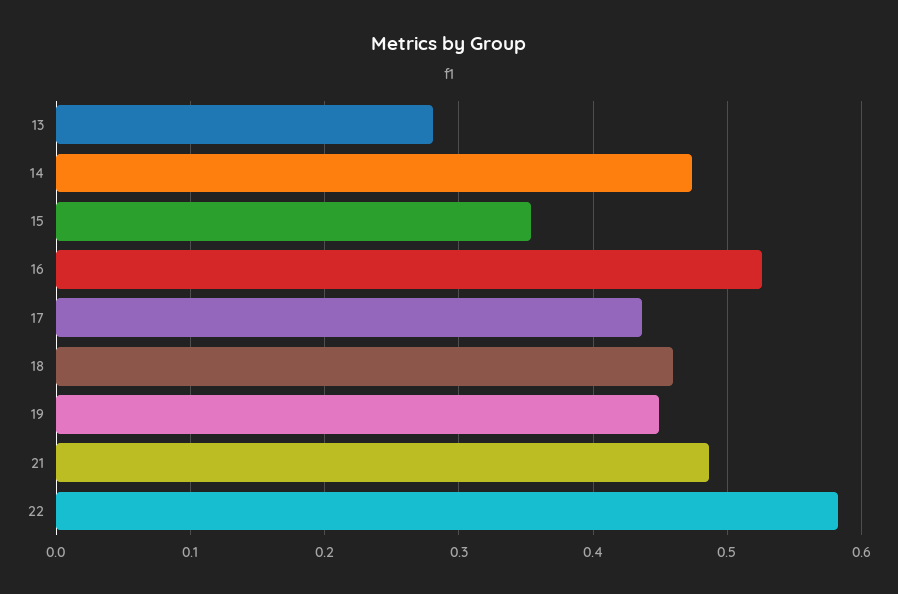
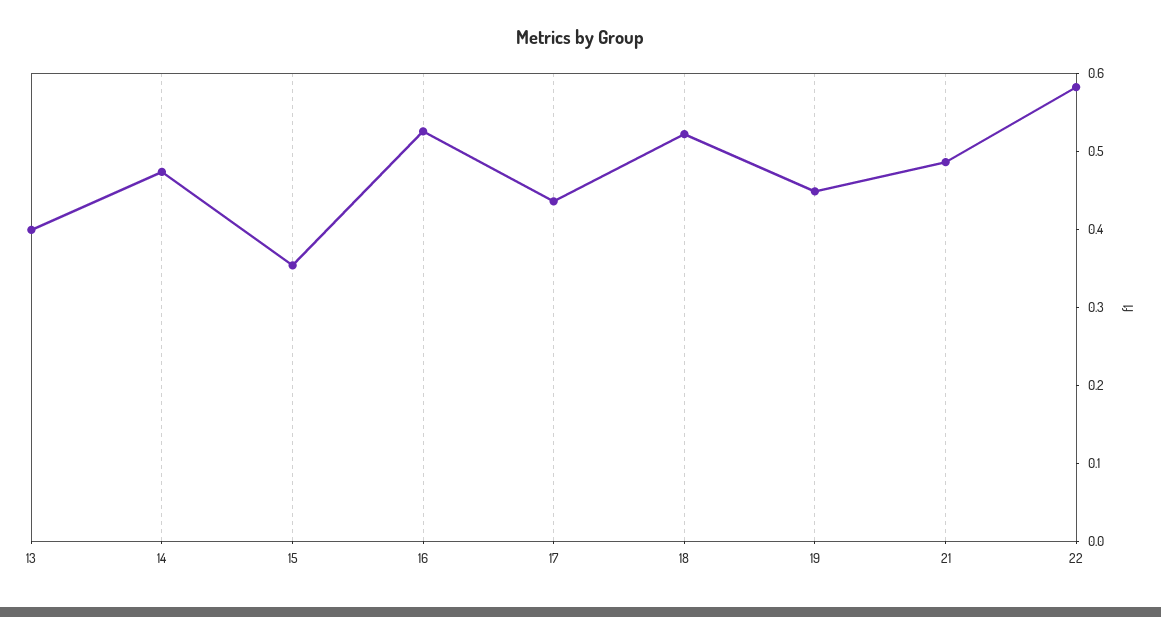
13: 0.28 -> 0.4
18: 0.46 -> 0.52

